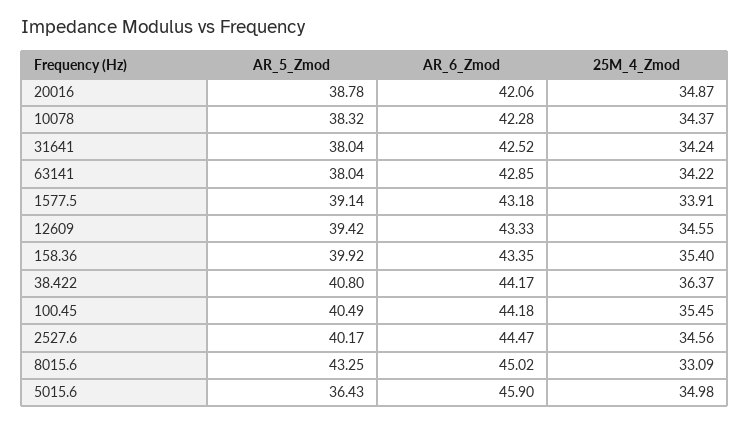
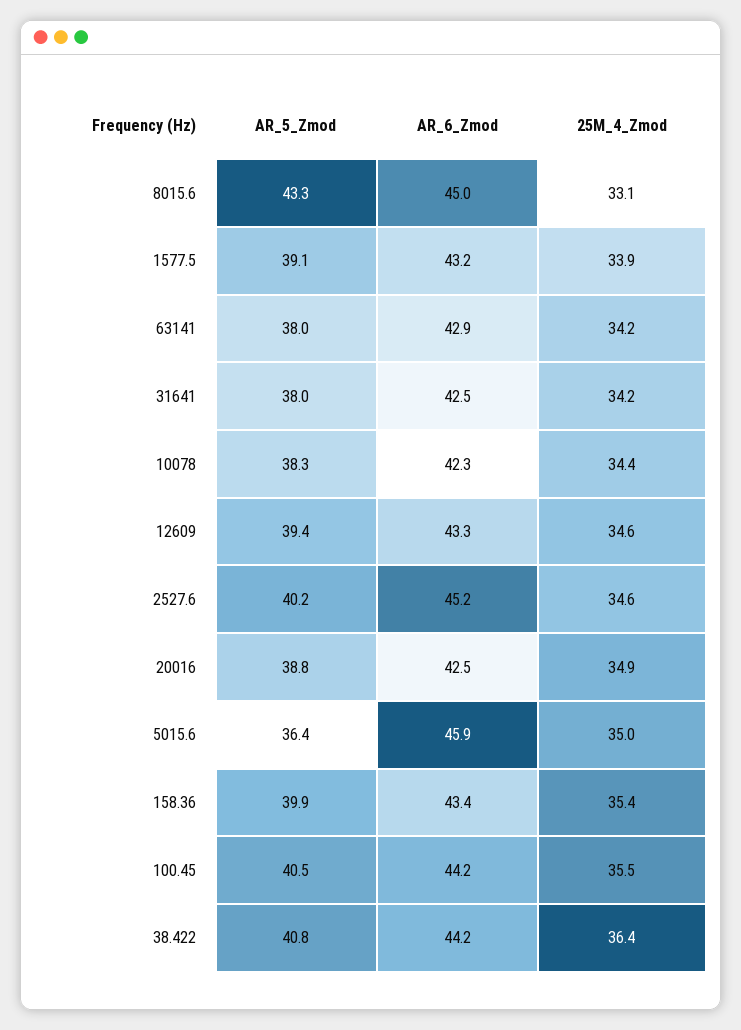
AR_6_Zmod, 20016: 42.06 -> 42.5
AR_6_Zmod, 2527.6: 44.47 -> 45.2

